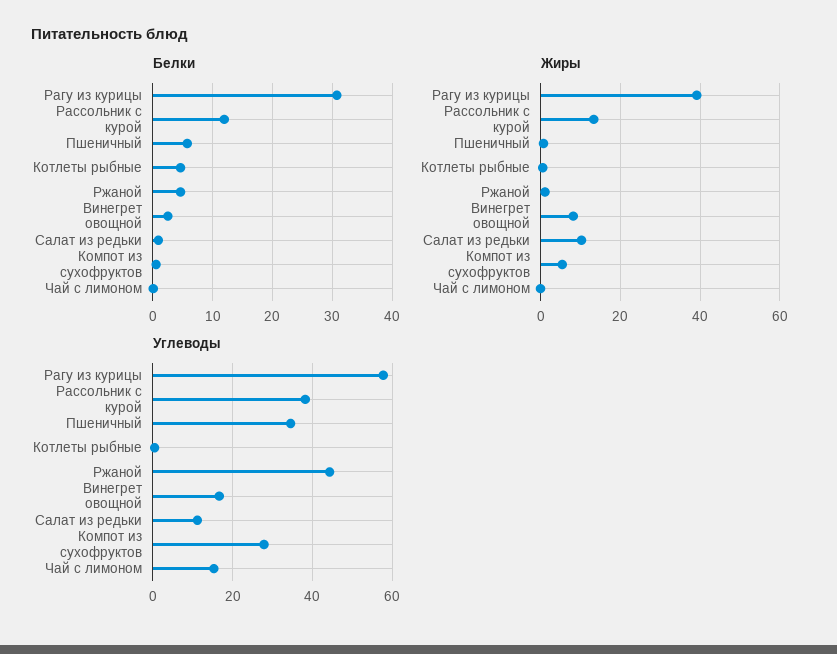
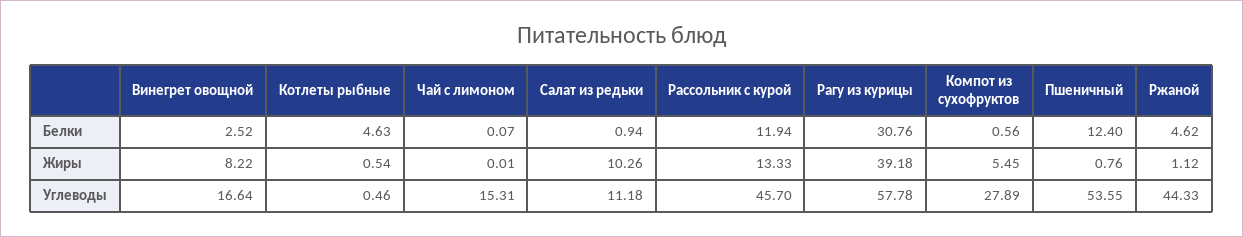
Белки, Пшеничный: 6 -> 12.4
Углеводы, Рассольник с курой: 38 -> 45.7
Углеводы, Пшеничный: 34 -> 53.55

